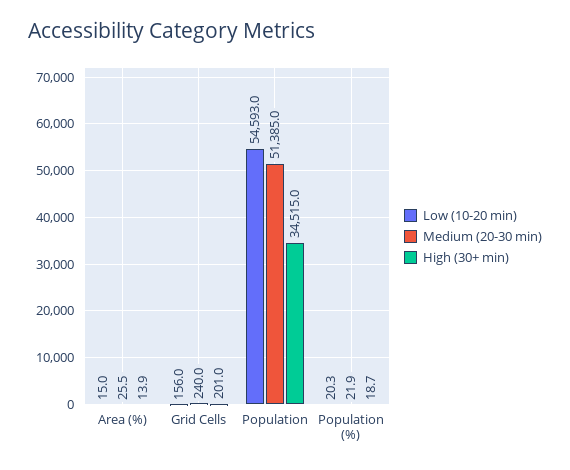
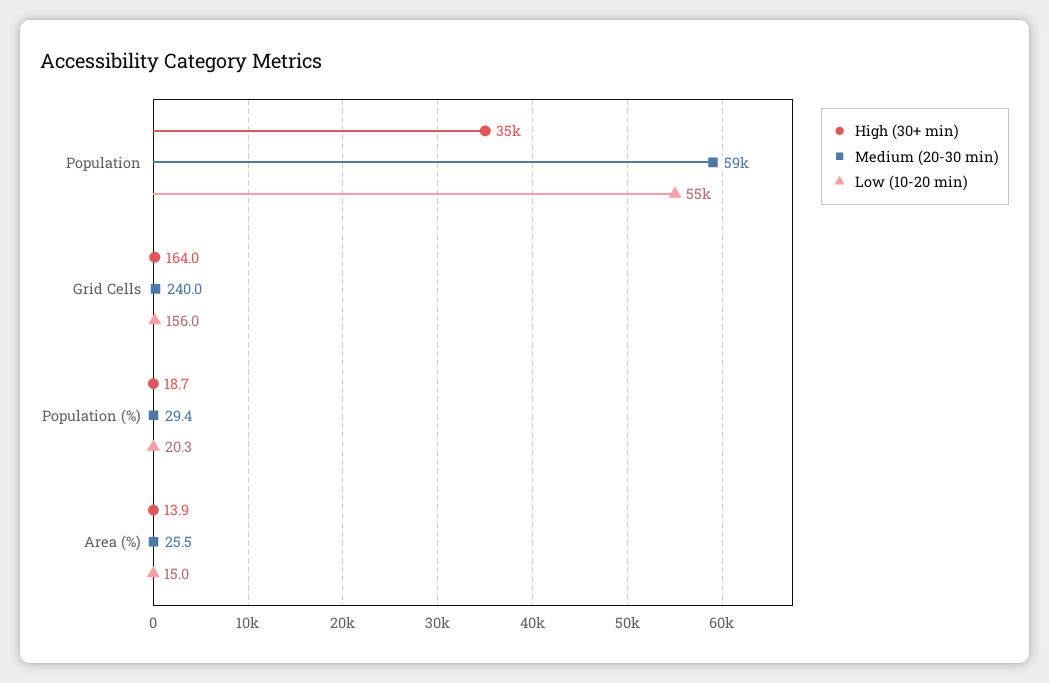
High (30+ min), Grid Cells: 201 -> 164
Medium (20-30 min), Population: 51385 -> 59000
Medium (20-30 min), Population (%): 21.9 -> 29.4

